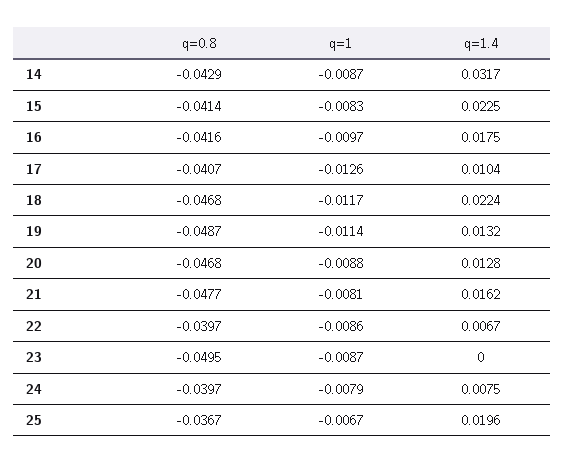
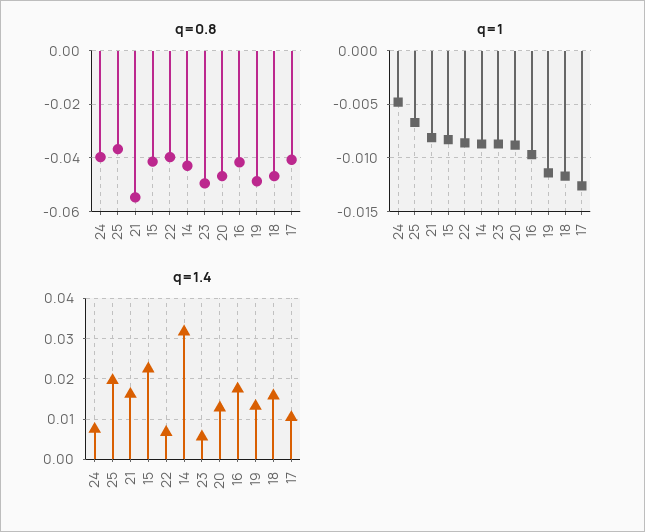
q=1.4, 18: 0.0224 -> 0.016
q=0.8, 21: -0.0477 -> -0.055
q=1.4, 23: 0 -> 0.006
q=1, 24: -0.0079 -> -0.005

